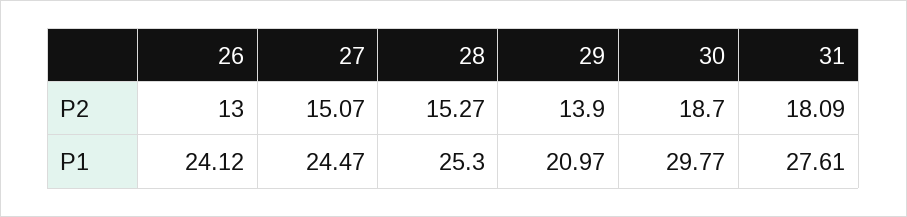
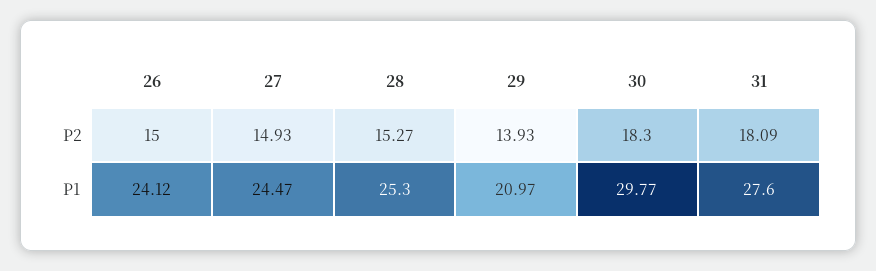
26, P2: 13 -> 15
27, P2: 15.07 -> 14.93
29, P2: 13.9 -> 13.93
30, P2: 18.7 -> 18.3
31, P1: 27.61 -> 27.6

